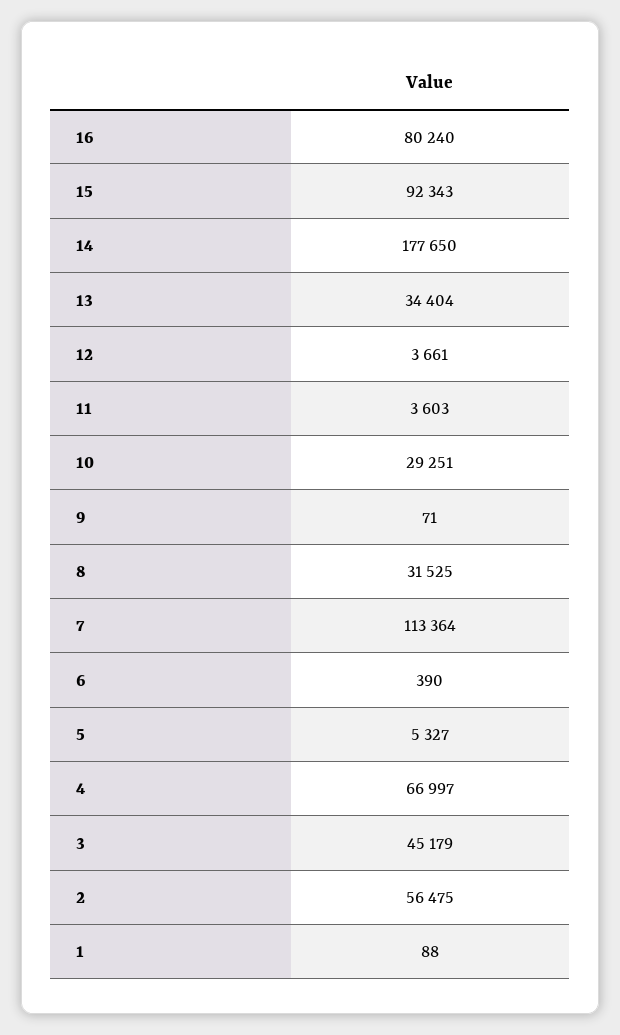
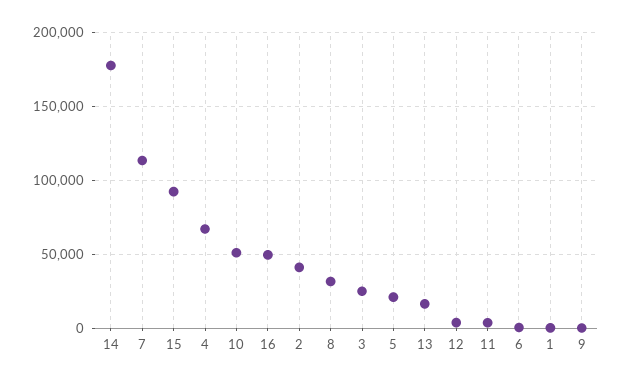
16: 80240 -> 50000
13: 34404 -> 15000
10: 29251 -> 50000
5: 5327 -> 20000
3: 45179 -> 25000
2: 56475 -> 40000

